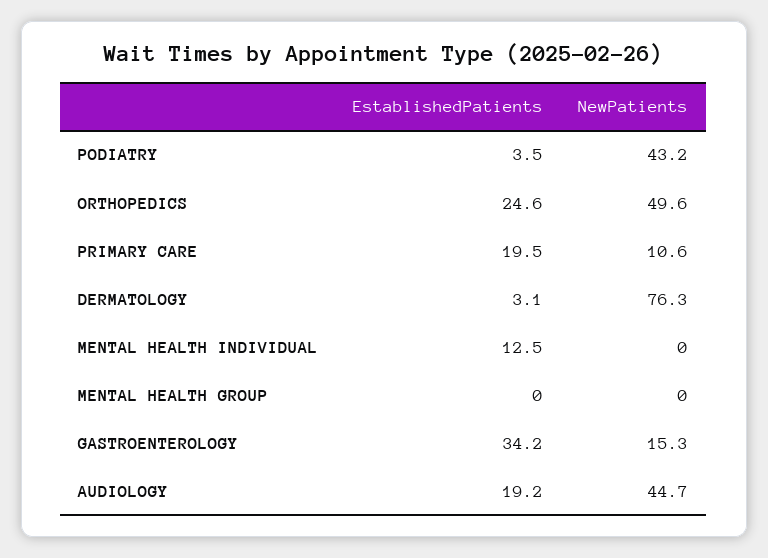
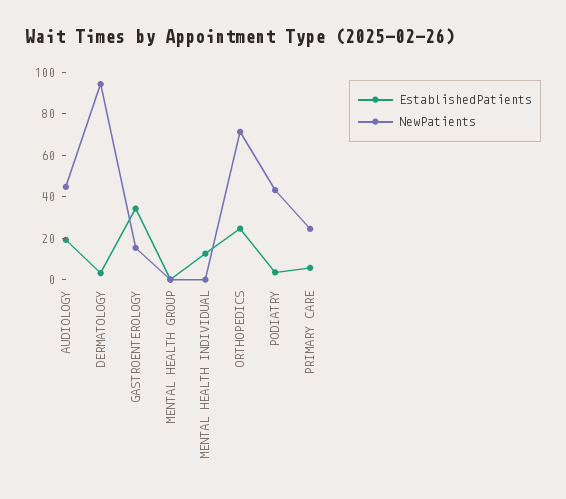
NewPatients, ORTHOPEDICS: 49.6 -> 70
EstablishedPatients, PRIMARY CARE: 19.5 -> 5
NewPatients, PRIMARY CARE: 10.6 -> 25
NewPatients, DERMATOLOGY: 76.3 -> 95

